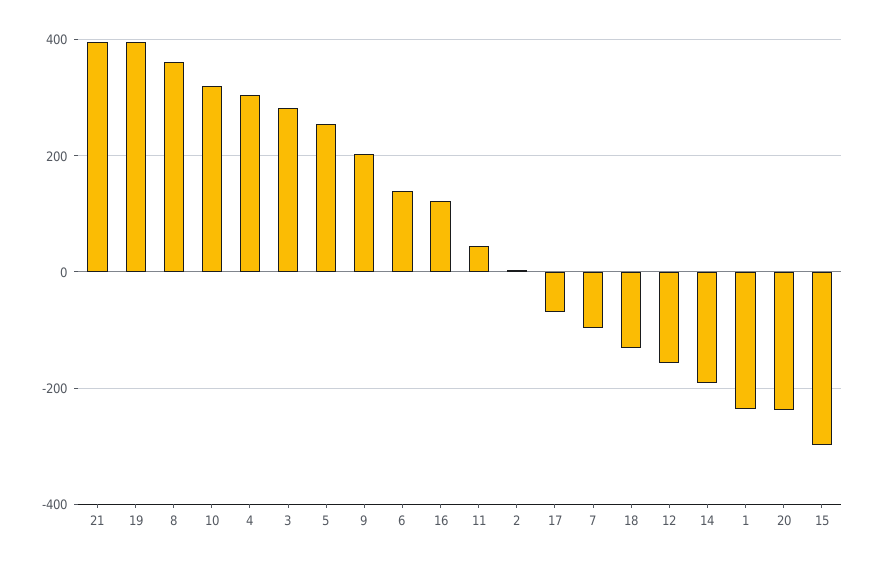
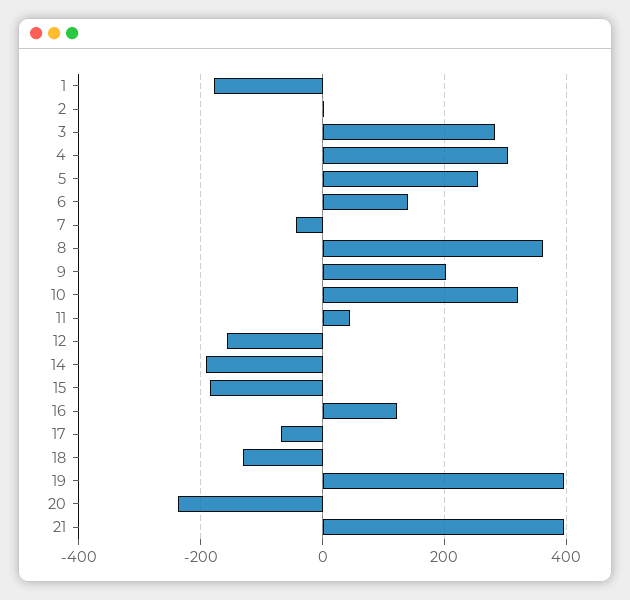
7: -100 -> -40
1: -240 -> -180
15: -300 -> -180

